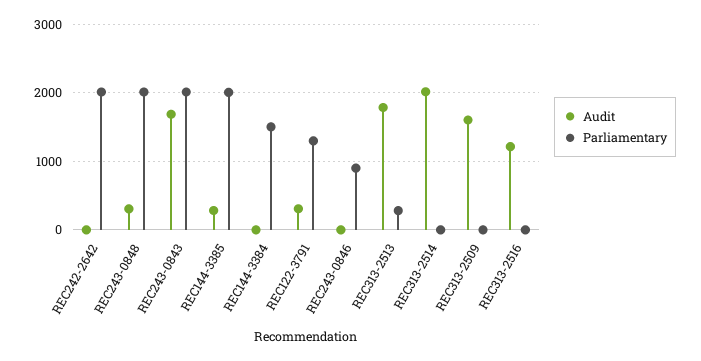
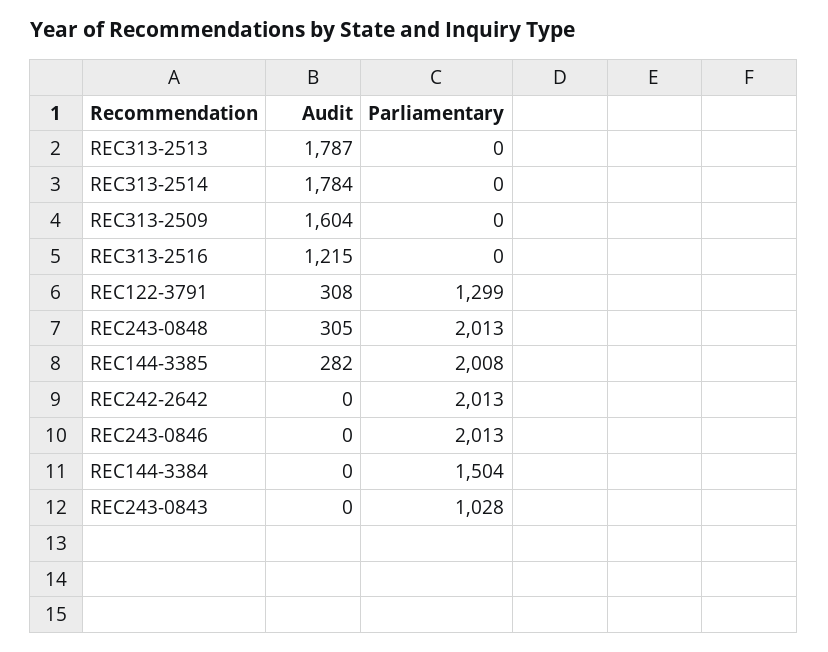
Audit, REC243-0843: 1700 -> 0
Parliamentary, REC243-0843: 2000 -> 1028
Parliamentary, REC243-0846: 900 -> 2013
Parliamentary, REC313-2513: 300 -> 0
Audit, REC313-2514: 2000 -> 1784

